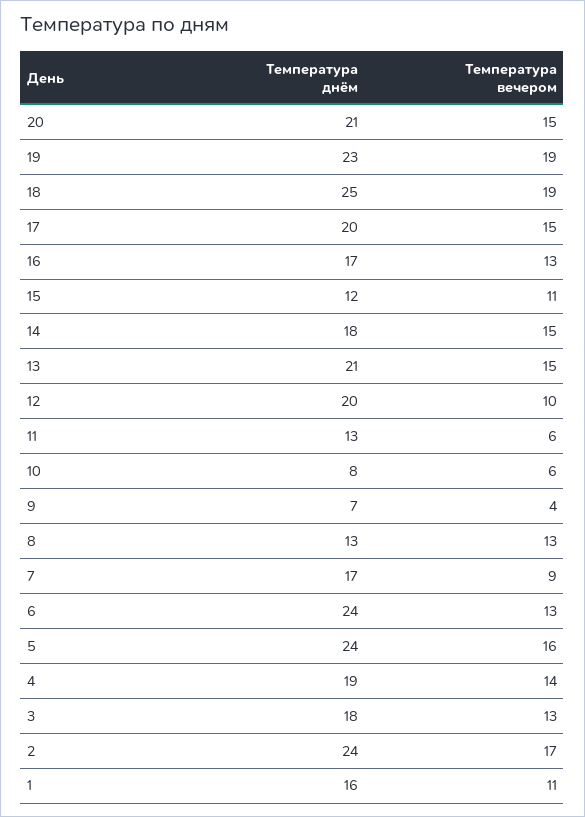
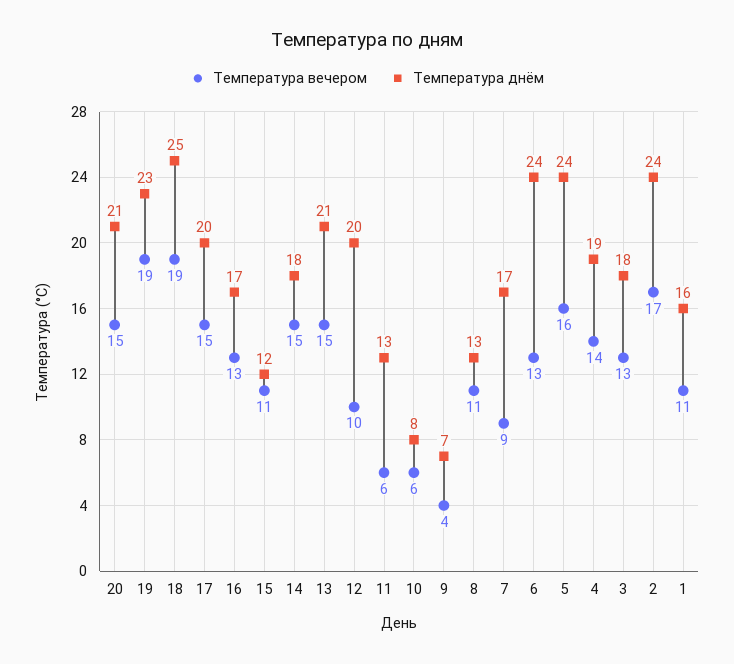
Температура вечером, 8: 13 -> 11

